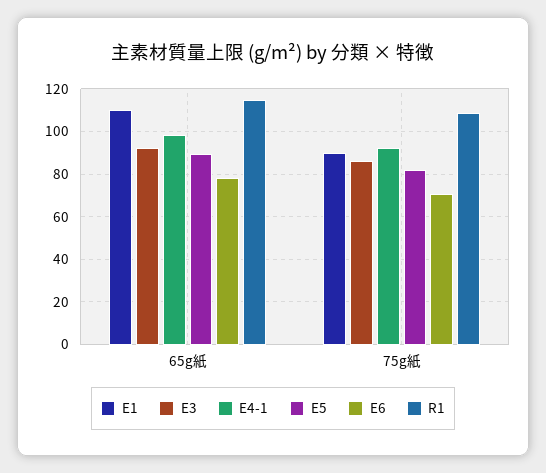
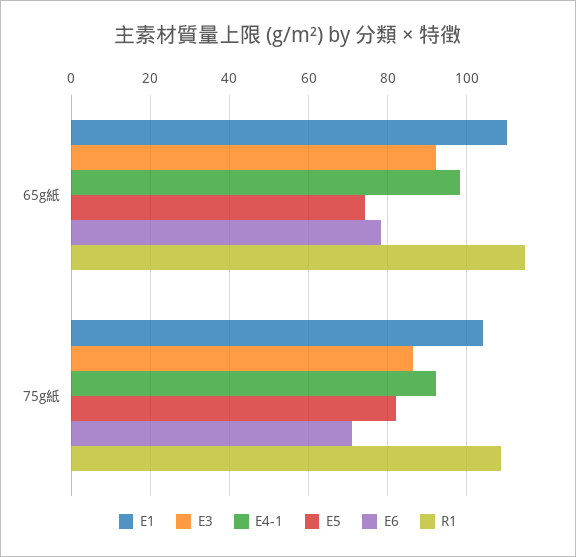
E5, 65g紙: 90 -> 74
E1, 75g紙: 90 -> 104

